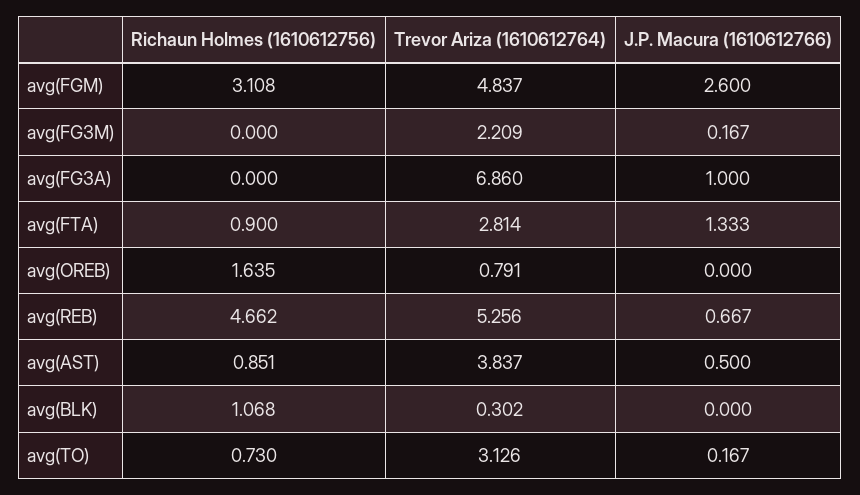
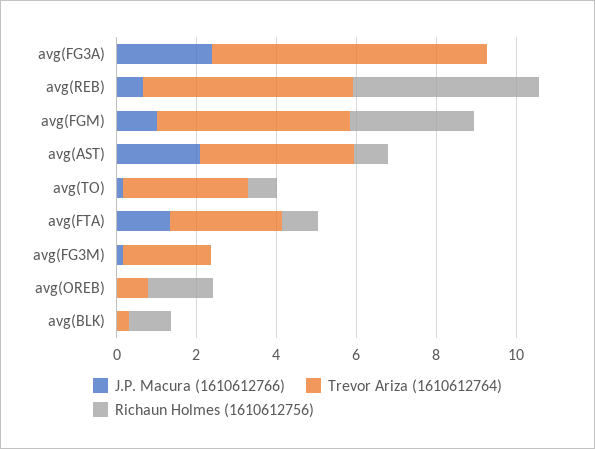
J.P. Macura (1610612766), avg(FGM): 2.6 -> 1
J.P. Macura (1610612766), avg(FG3A): 1 -> 2.5
J.P. Macura (1610612766), avg(AST): 0.5 -> 2

